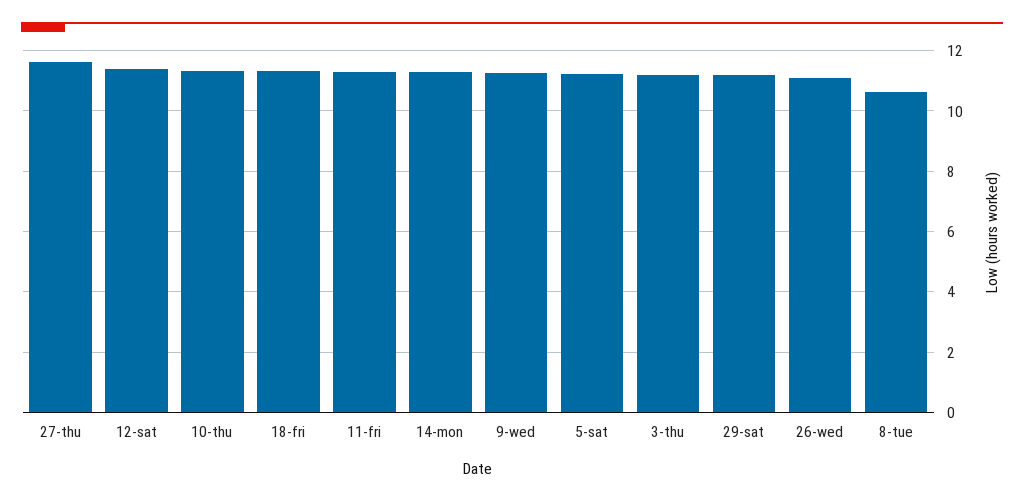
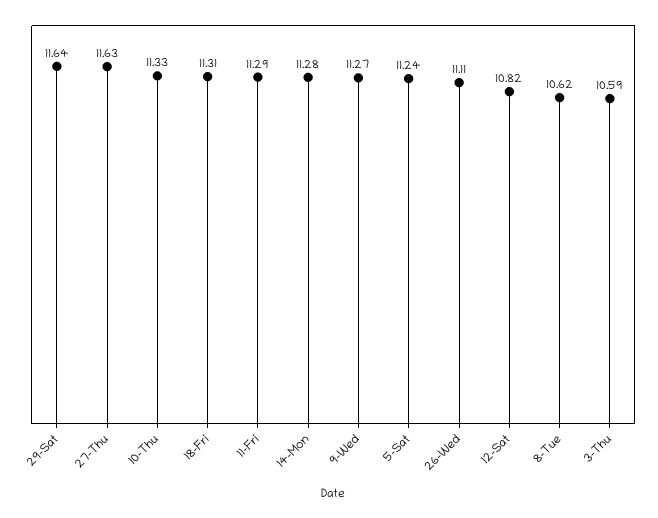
12-sat: 11.4 -> 10.82
3-thu: 11.2 -> 10.59
29-sat: 11.2 -> 11.64

